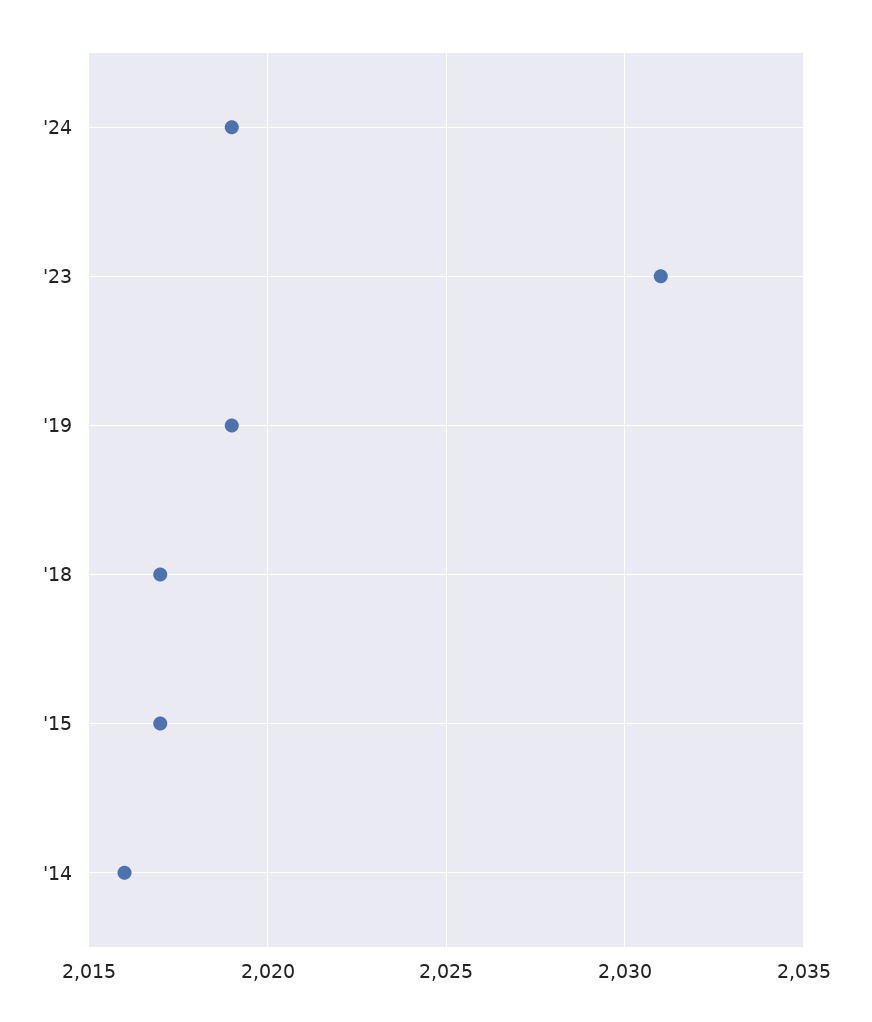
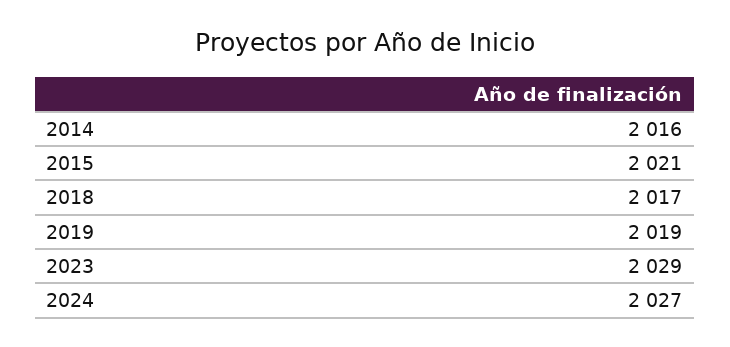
'24: 2019 -> 2027
'23: 2031 -> 2029
'15: 2017 -> 2021

